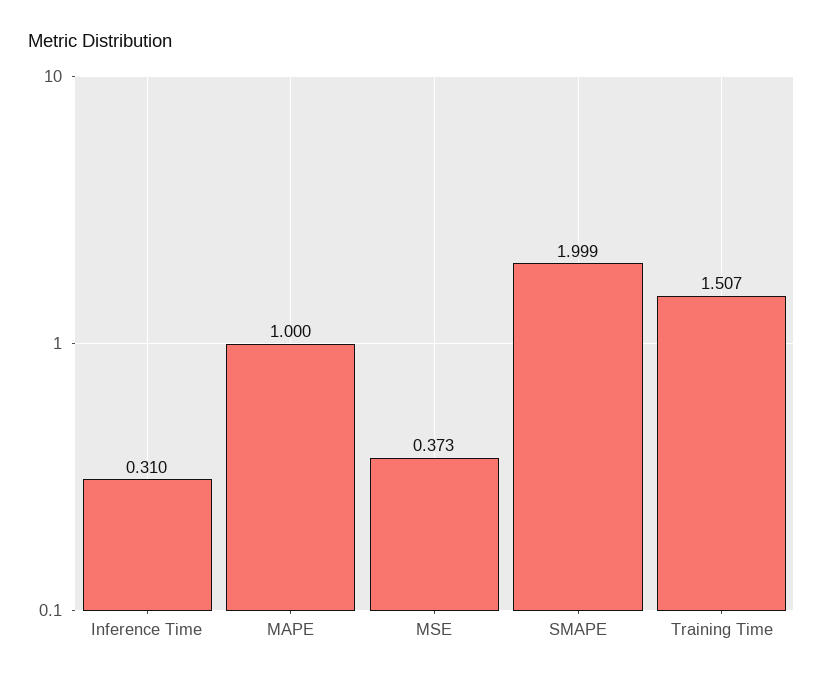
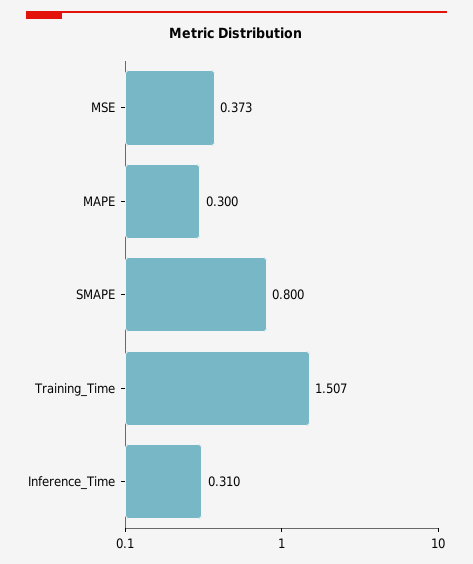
MAPE: 1 -> 0.3
SMAPE: 1.999 -> 0.8

